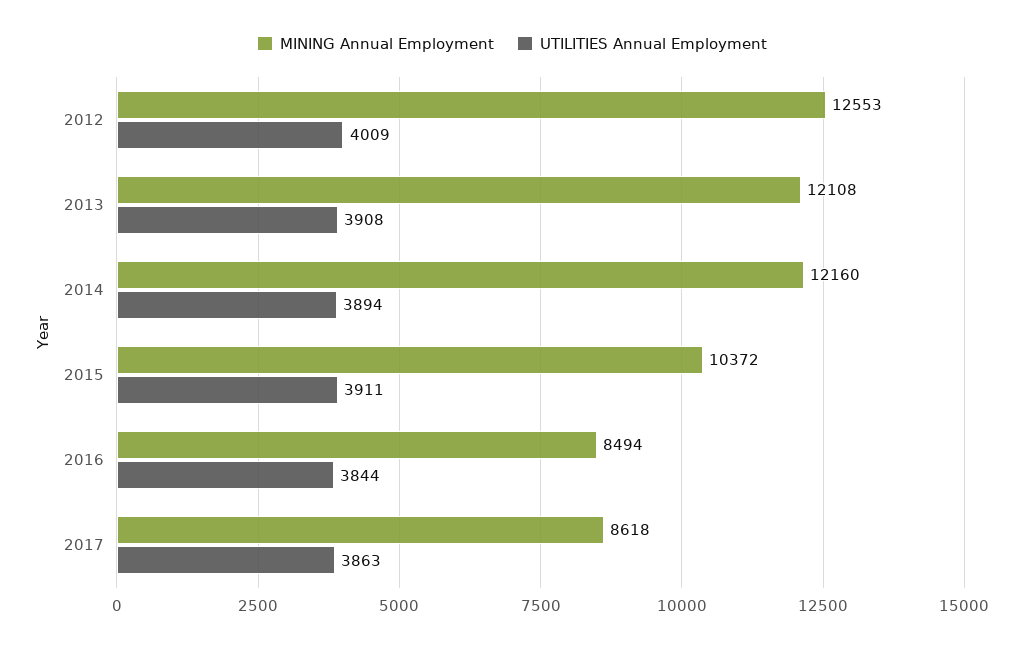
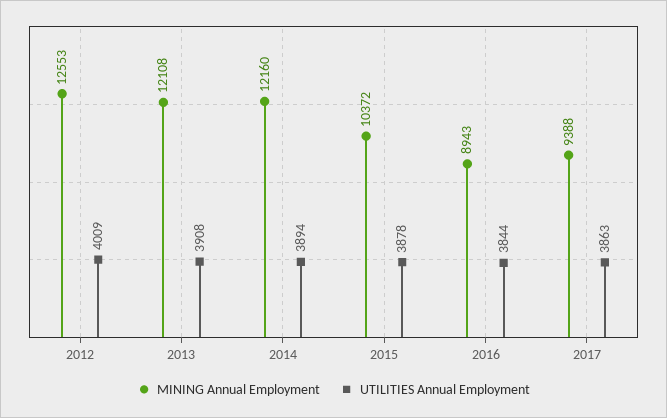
UTILITIES Annual Employment, 2015: 3911 -> 3878
MINING Annual Employment, 2016: 8494 -> 8943
MINING Annual Employment, 2017: 8618 -> 9388

